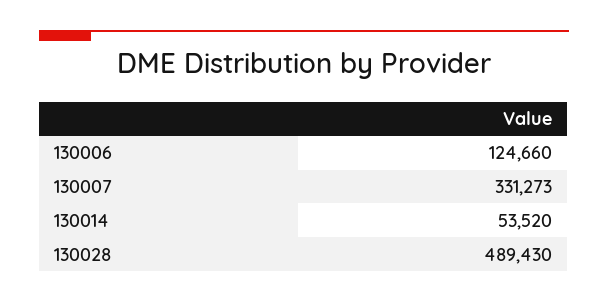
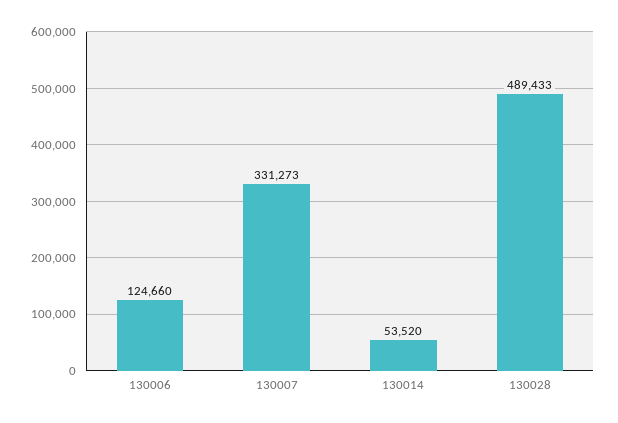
130028: 489430 -> 489433

